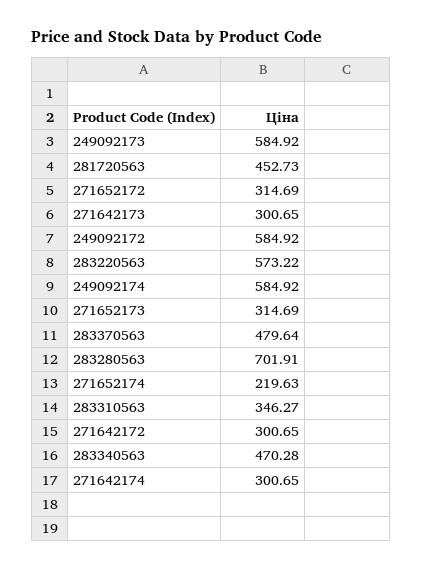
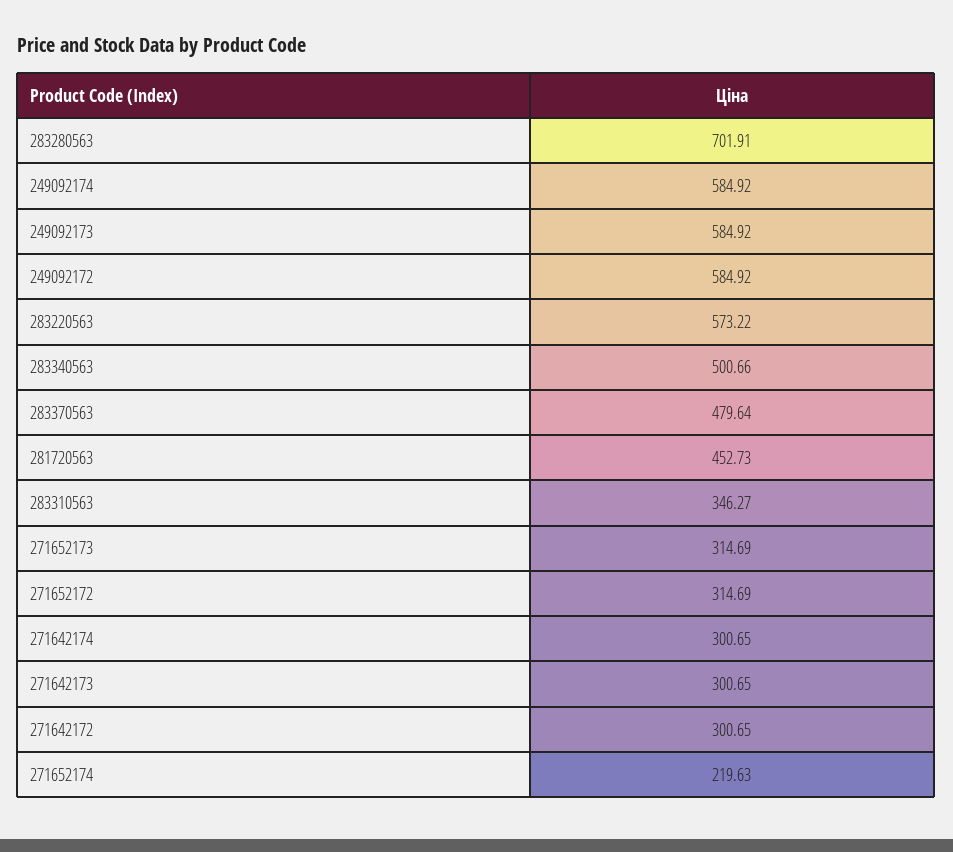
283340563: 470.28 -> 500.66

